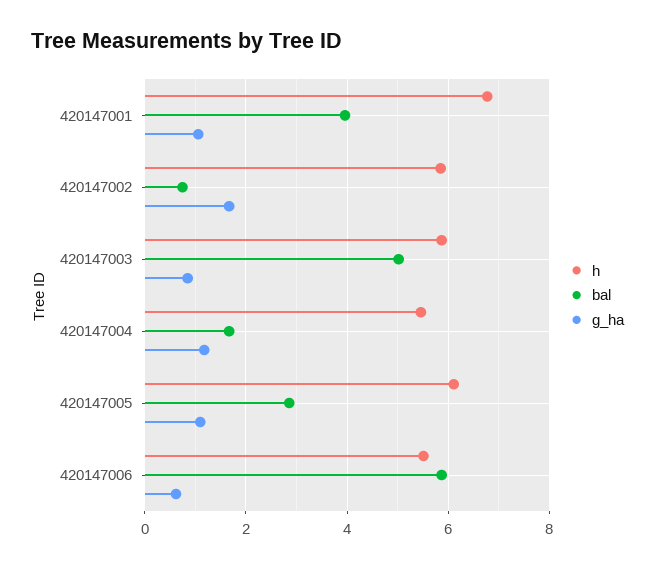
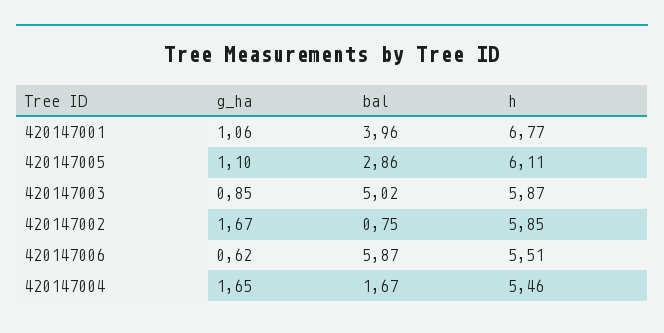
g_ha, 420147004: 1.2 -> 1.65

